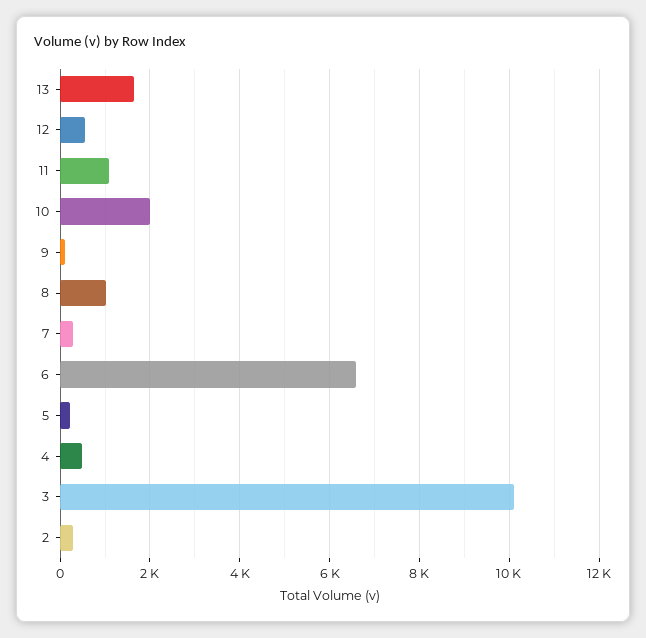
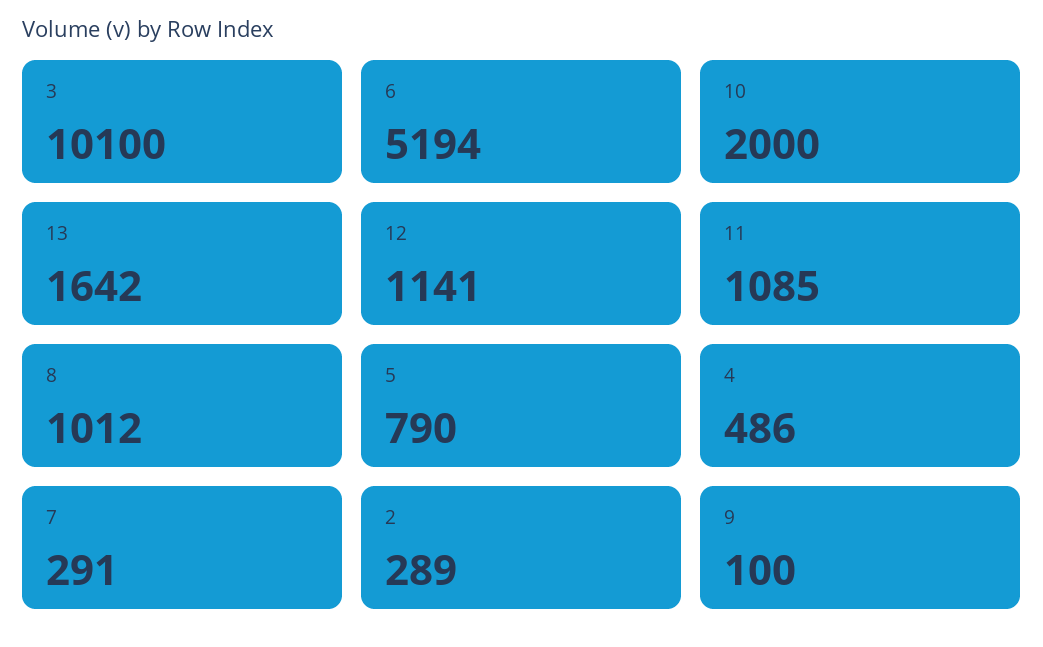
12: 600 -> 1141
6: 6600 -> 5194
5: 200 -> 790

